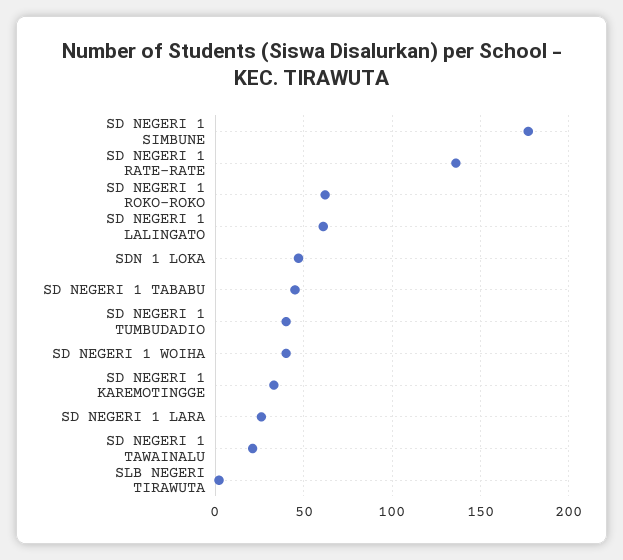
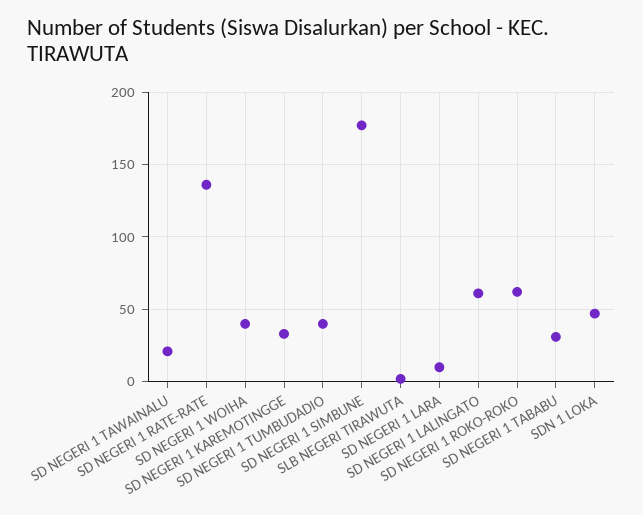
SD NEGERI 1 TABABU: 45 -> 30
SD NEGERI 1 LARA: 25 -> 10

